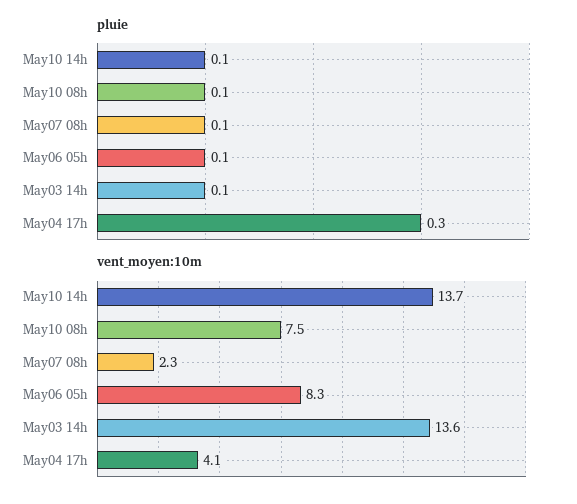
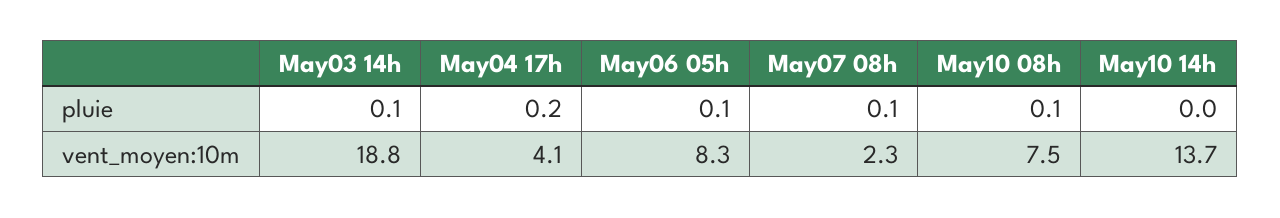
pluie, May10 14h: 0.1 -> 0
pluie, May04 17h: 0.3 -> 0.2
vent_moyen:10m, May03 14h: 13.6 -> 18.8

